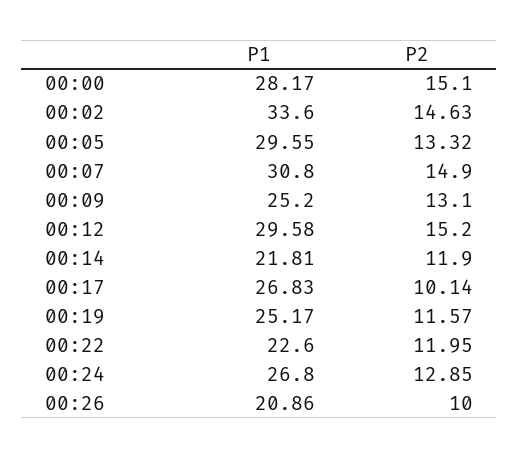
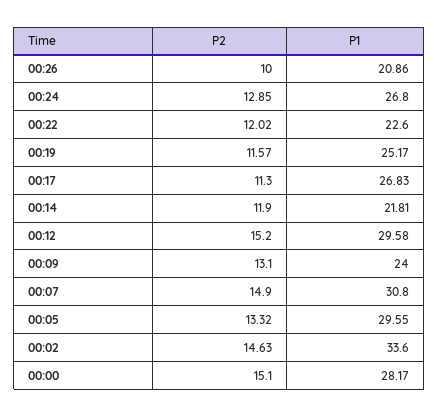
P1, 00:09: 25.2 -> 24
P2, 00:17: 10.14 -> 11.3
P2, 00:22: 11.95 -> 12.02

